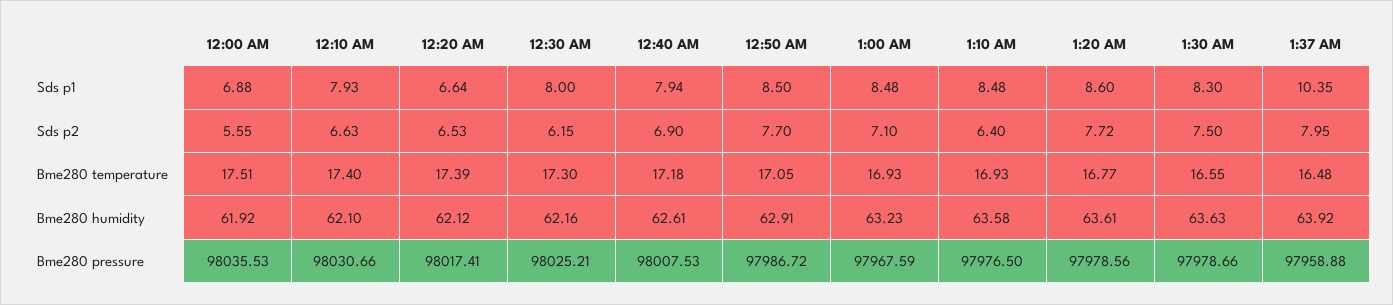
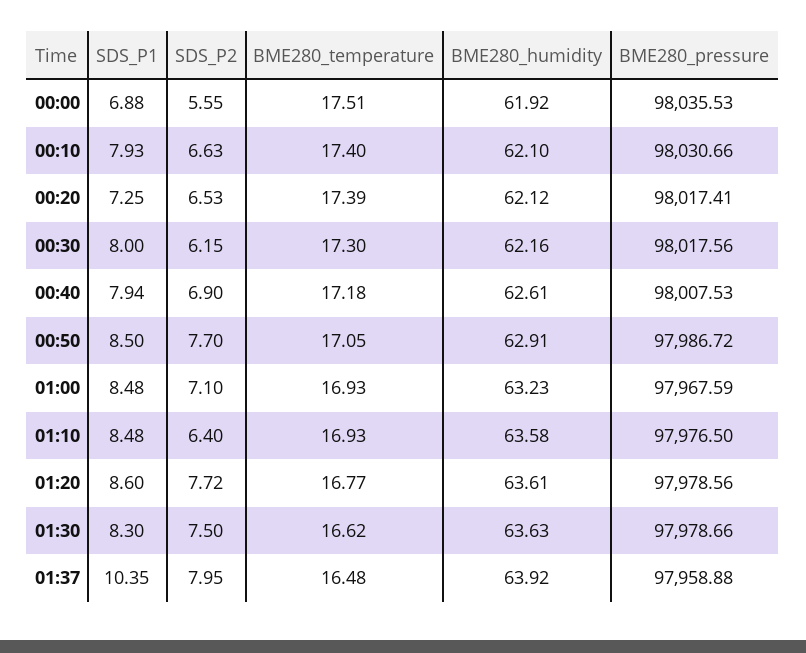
12:20 AM, Sds p1: 6.64 -> 7.25
1:30 AM, Bme280 temperature: 16.55 -> 16.62
12:30 AM, Bme280 pressure: 98025.21 -> 98017.56

